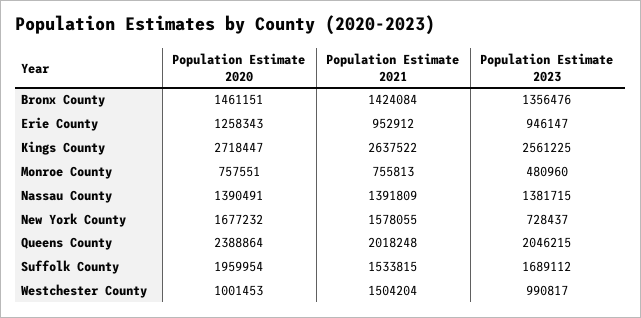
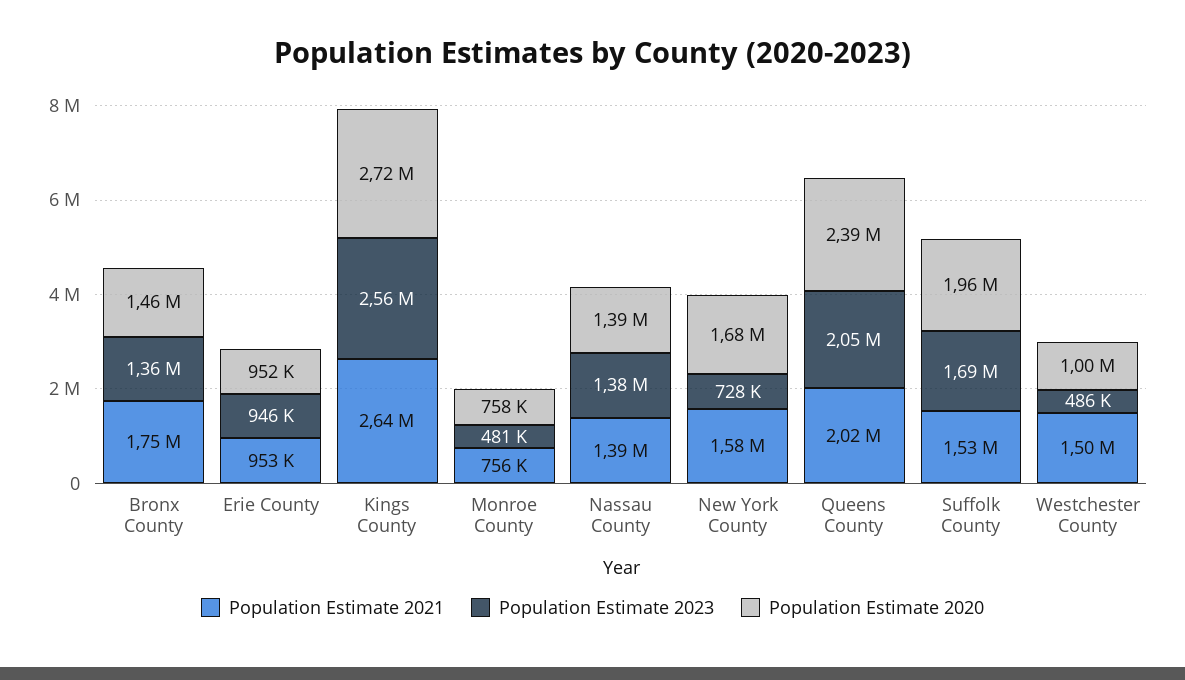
Population Estimate 2021, Bronx County: 1424084 -> 1750000
Population Estimate 2020, Erie County: 1258343 -> 952000
Population Estimate 2023, Westchester County: 990817 -> 486000

